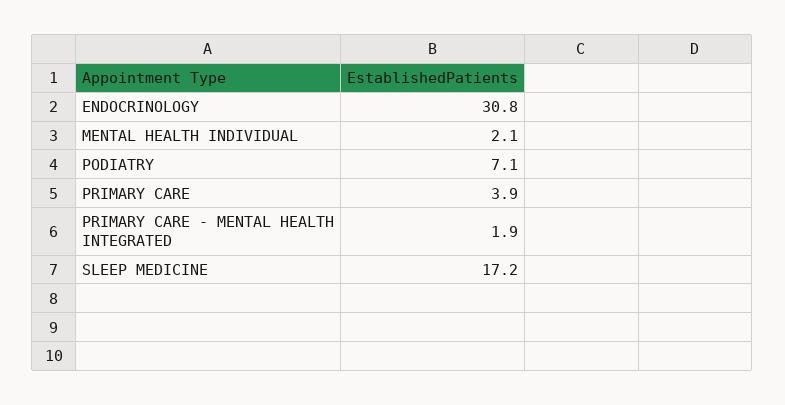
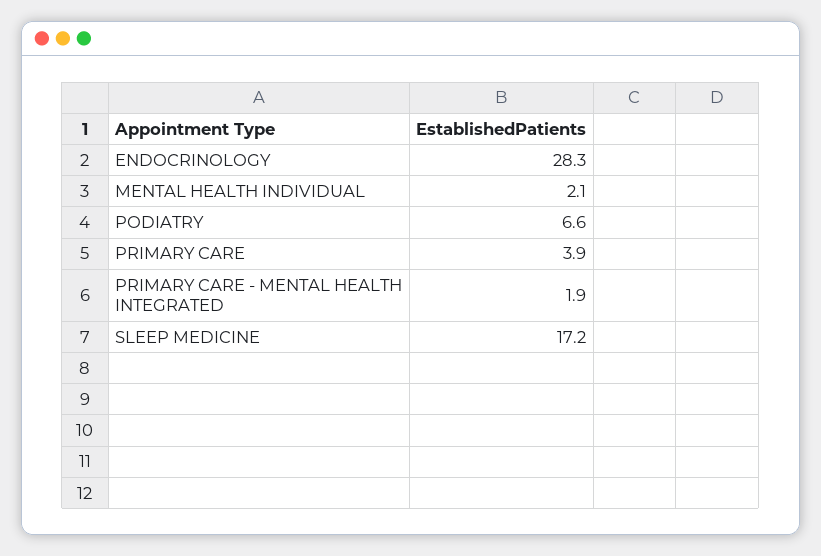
ENDOCRINOLOGY: 30.8 -> 28.3
PODIATRY: 7.1 -> 6.6

